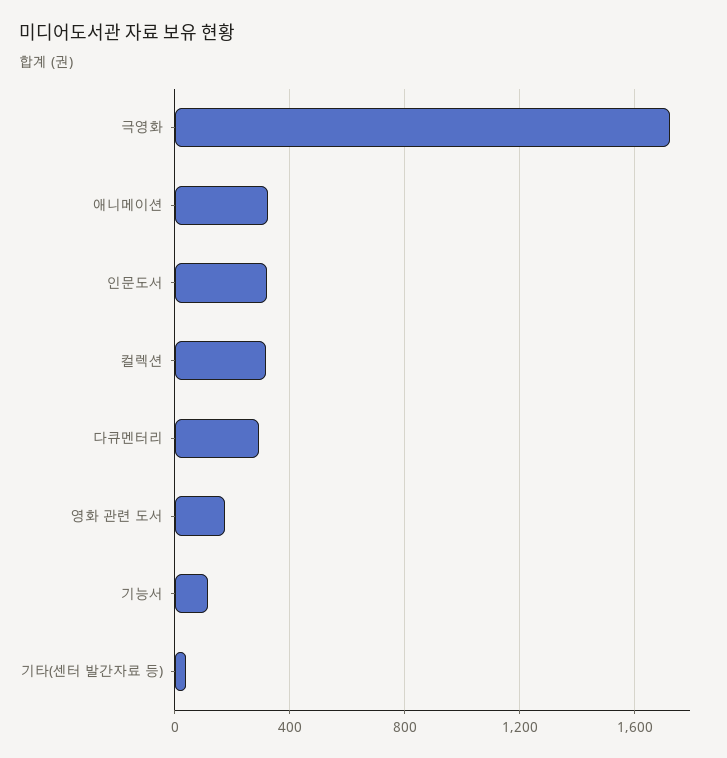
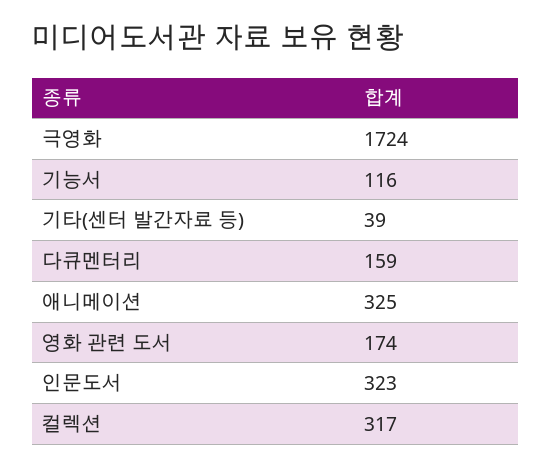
다큐멘터리: 300 -> 159

